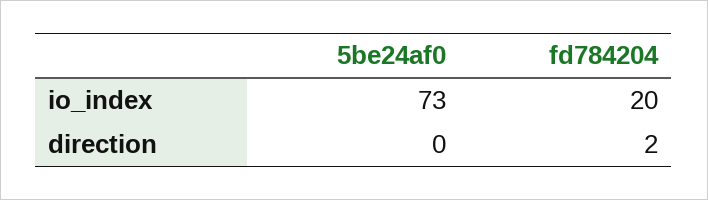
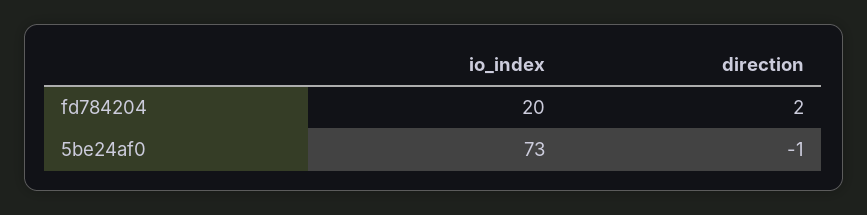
5be24af0, direction: 0 -> -1

